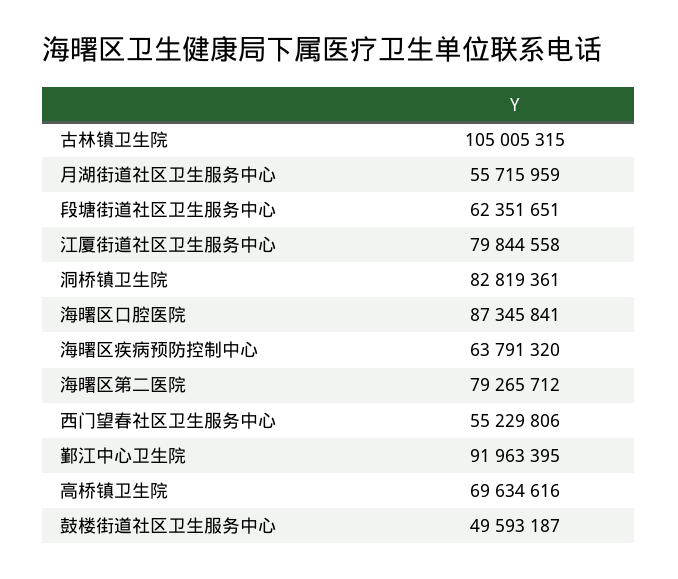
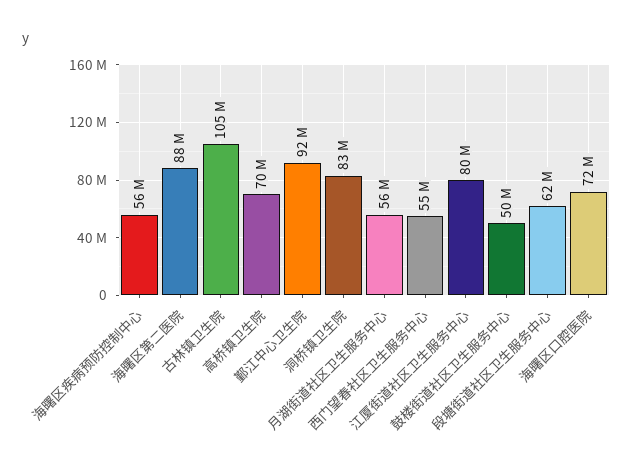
海曙区口腔医院: 87345841 -> 72000000
海曙区疾病预防控制中心: 63791320 -> 56000000
海曙区第二医院: 79265712 -> 88000000

